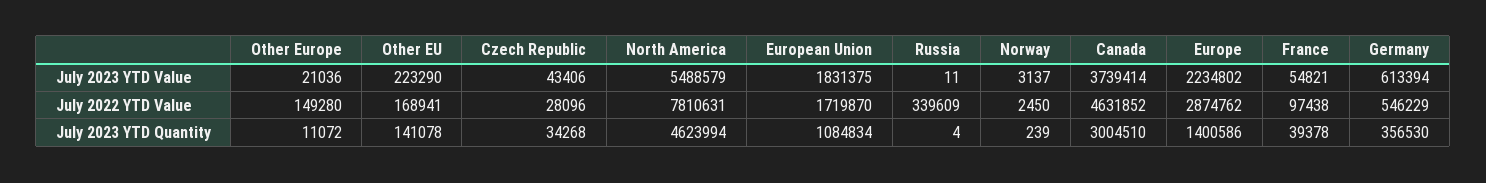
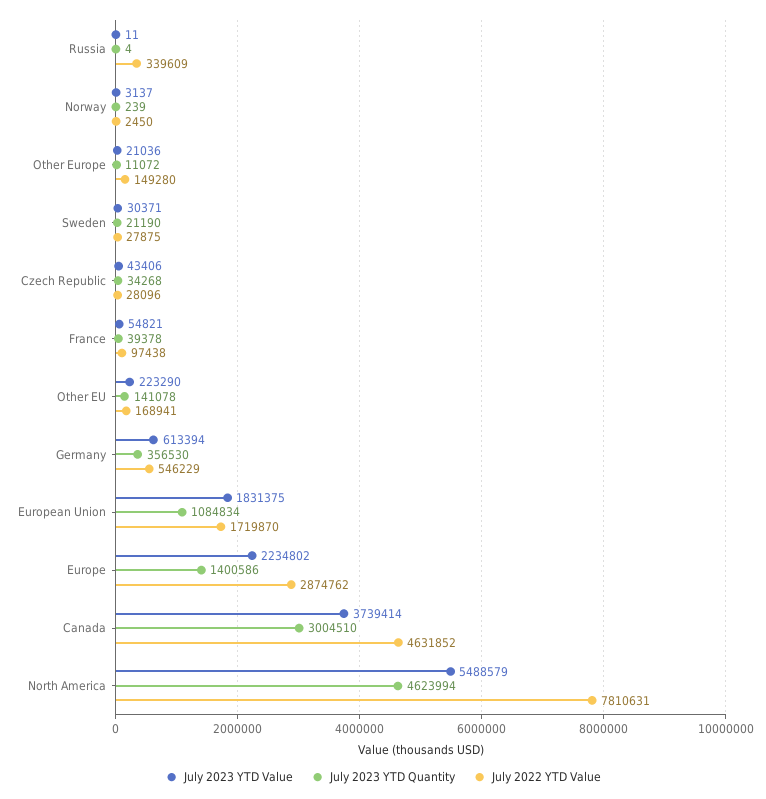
July 2023 YTD Value, Sweden: none -> 30371
July 2023 YTD Quantity, Sweden: none -> 21190
July 2022 YTD Value, Sweden: none -> 27875

